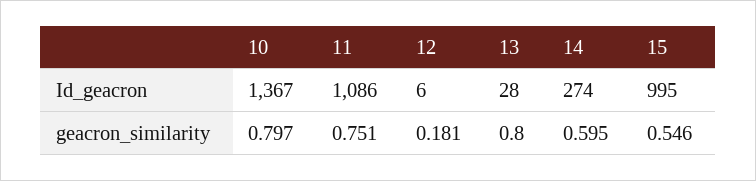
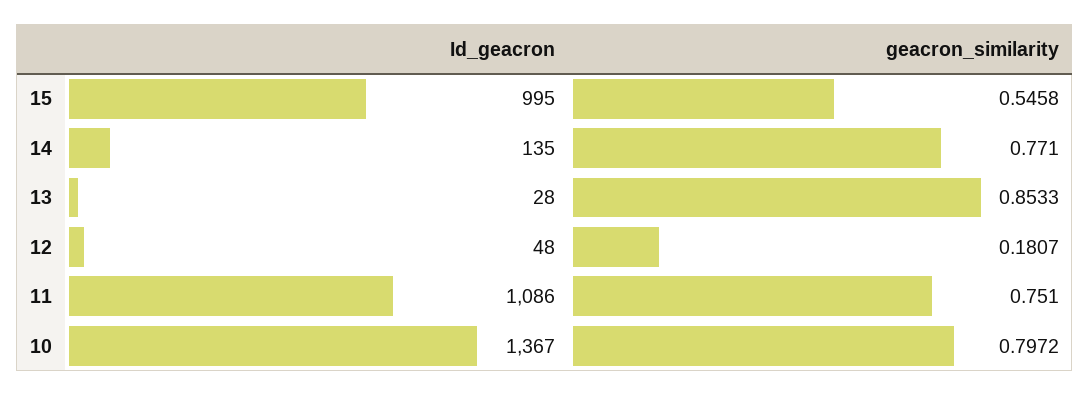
12, Id_geacron: 6 -> 48
14, Id_geacron: 274 -> 135
13, geacron_similarity: 0.8 -> 0.8533
14, geacron_similarity: 0.595 -> 0.771

